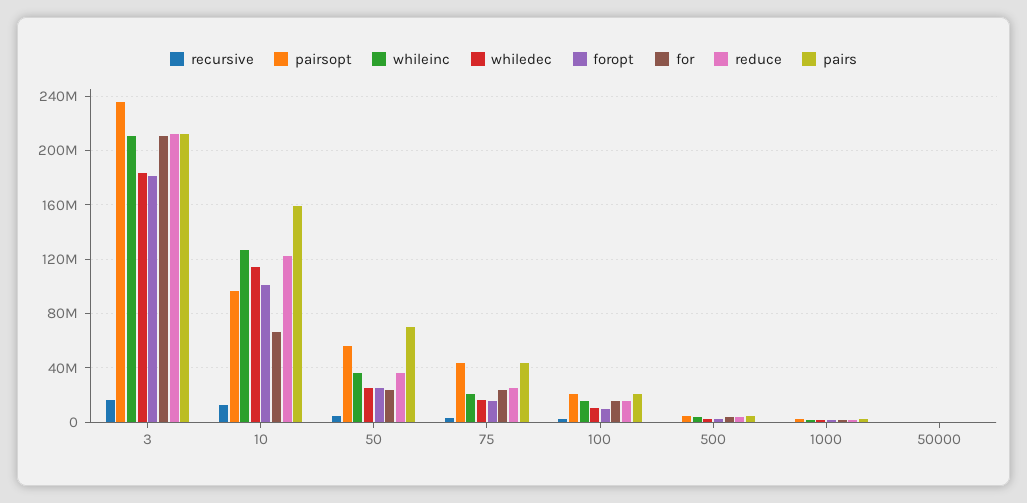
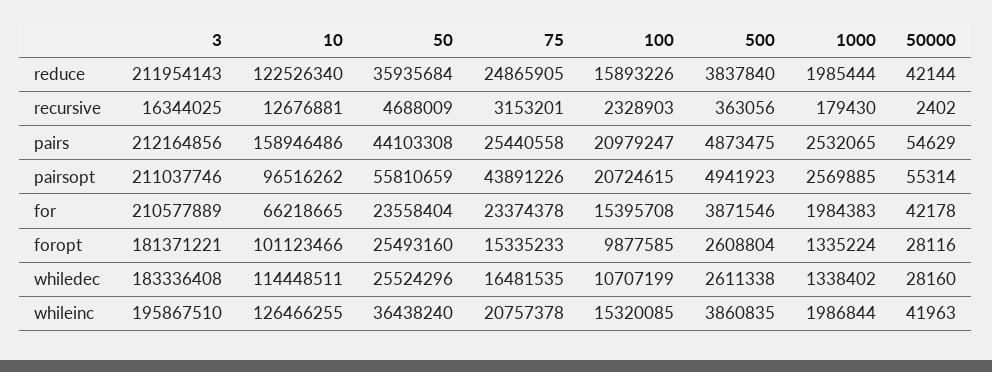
pairsopt, 3: 235000000 -> 211037746
whileinc, 3: 210000000 -> 195867510
pairs, 50: 70000000 -> 44103308
pairs, 75: 45000000 -> 25440558

